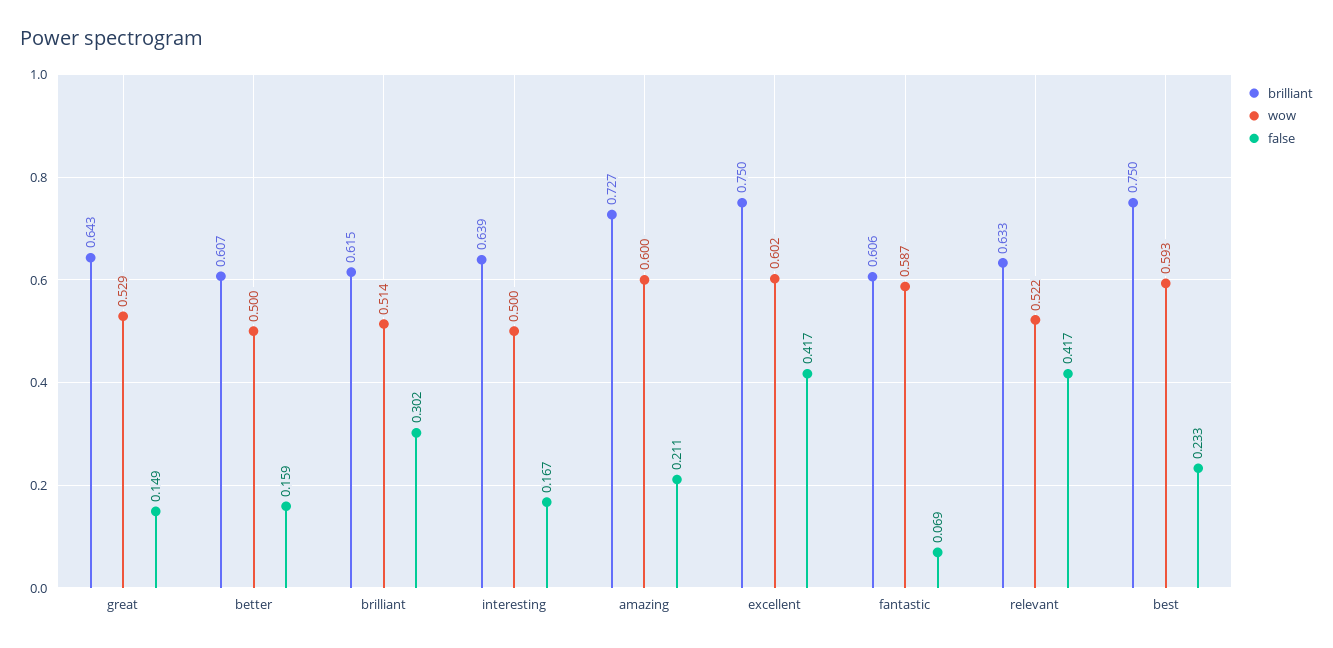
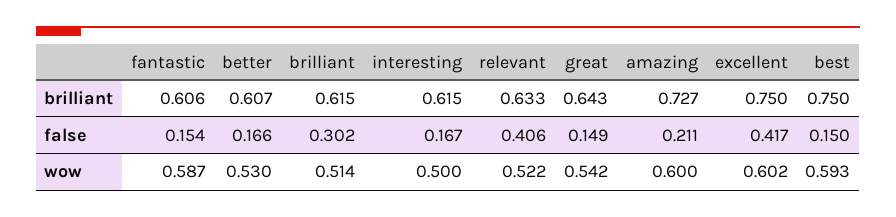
wow, great: 0.529 -> 0.542
wow, better: 0.5 -> 0.53
false, better: 0.159 -> 0.166
brilliant, interesting: 0.639 -> 0.615
false, fantastic: 0.069 -> 0.154
false, relevant: 0.417 -> 0.406
false, best: 0.233 -> 0.15

